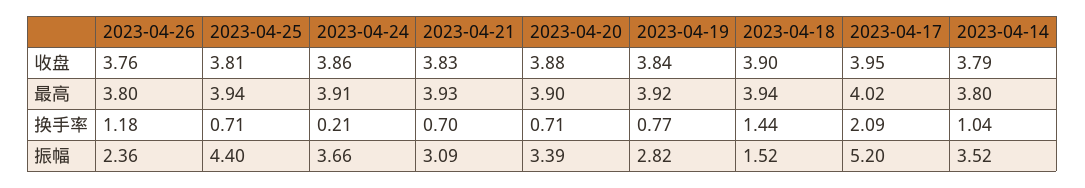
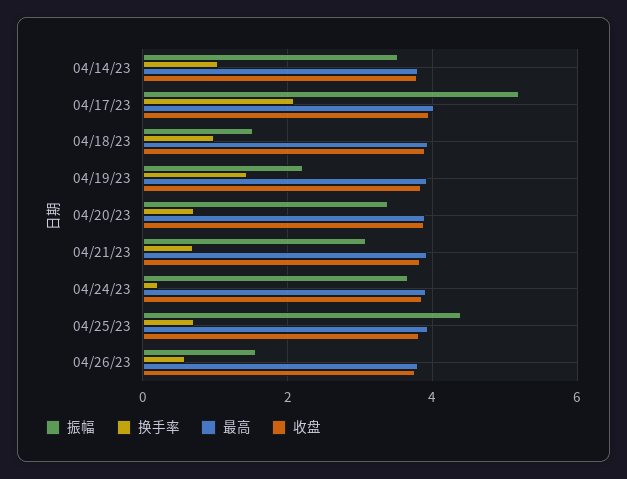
换手率, 2023-04-26: 1.18 -> 0.6
换手率, 2023-04-19: 0.77 -> 1.4
换手率, 2023-04-18: 1.44 -> 1
振幅, 2023-04-26: 2.36 -> 1.6
振幅, 2023-04-19: 2.82 -> 2.2

